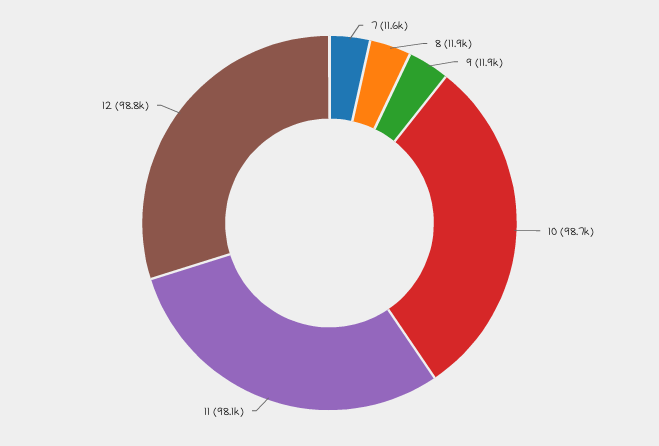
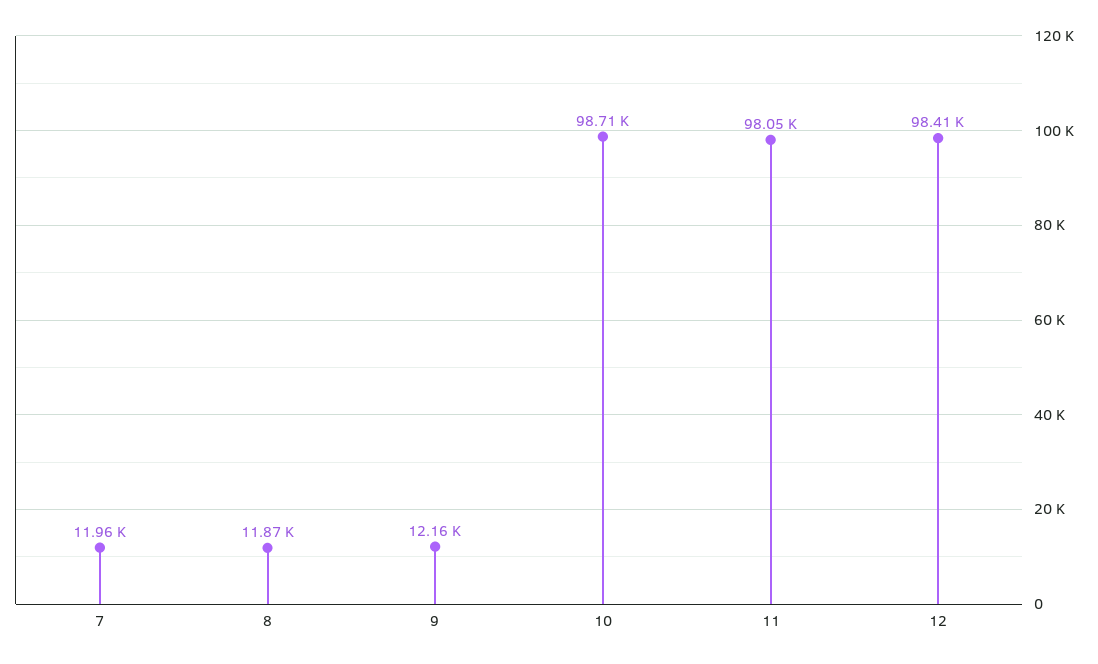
7: 11600 -> 11960
9: 11900 -> 12160
12: 98800 -> 98410

